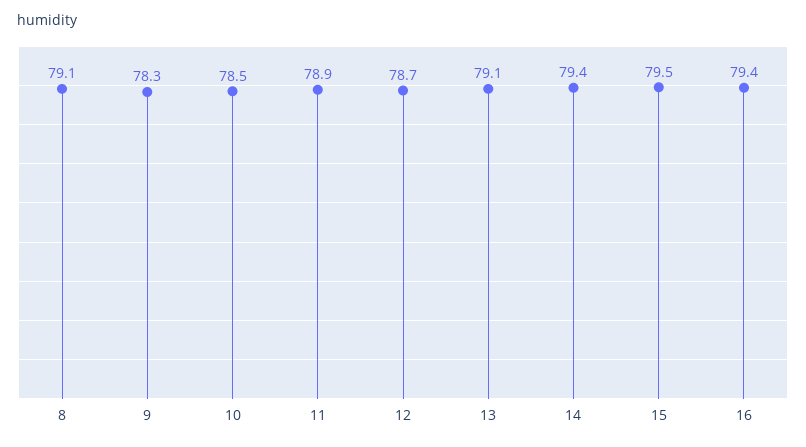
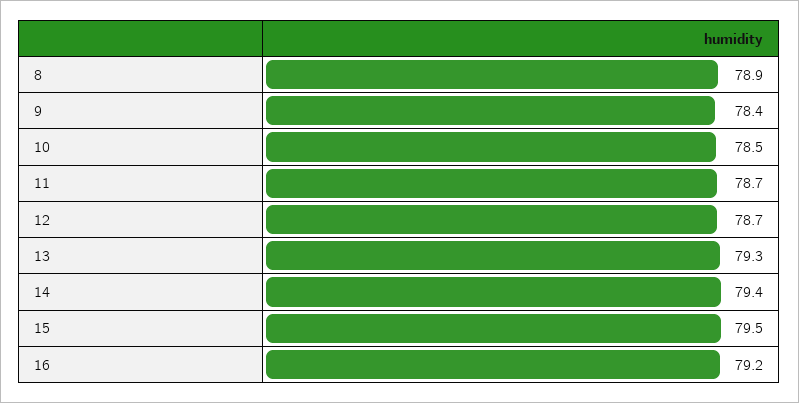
8: 79.1 -> 78.9
9: 78.3 -> 78.4
11: 78.9 -> 78.7
13: 79.1 -> 79.3
16: 79.4 -> 79.2

